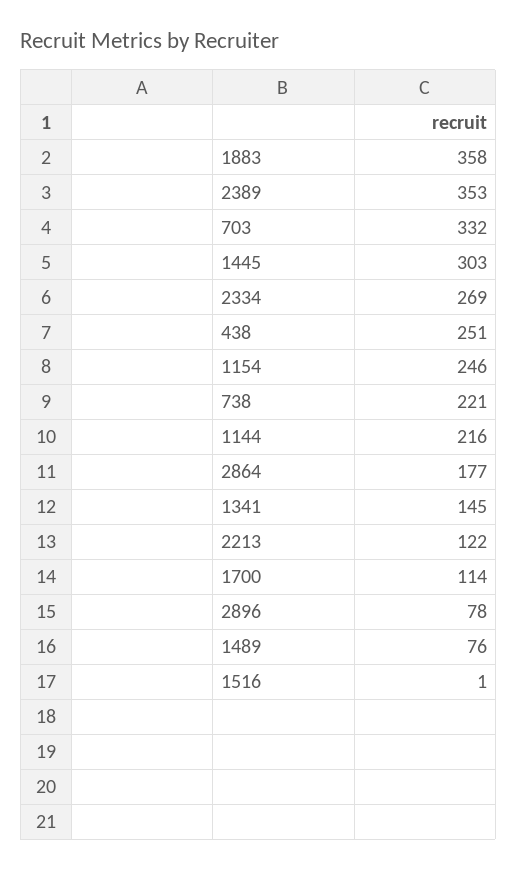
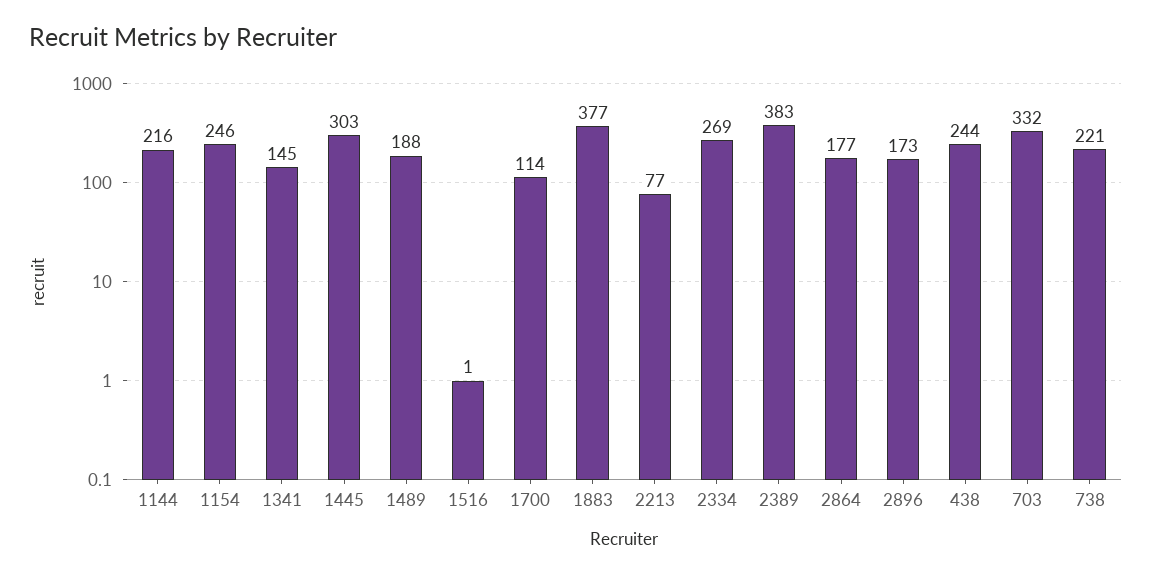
1883: 358 -> 377
2389: 353 -> 383
438: 251 -> 244
2213: 122 -> 77
2896: 78 -> 173
1489: 76 -> 188

